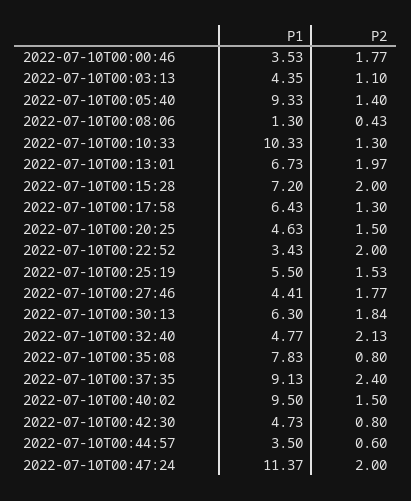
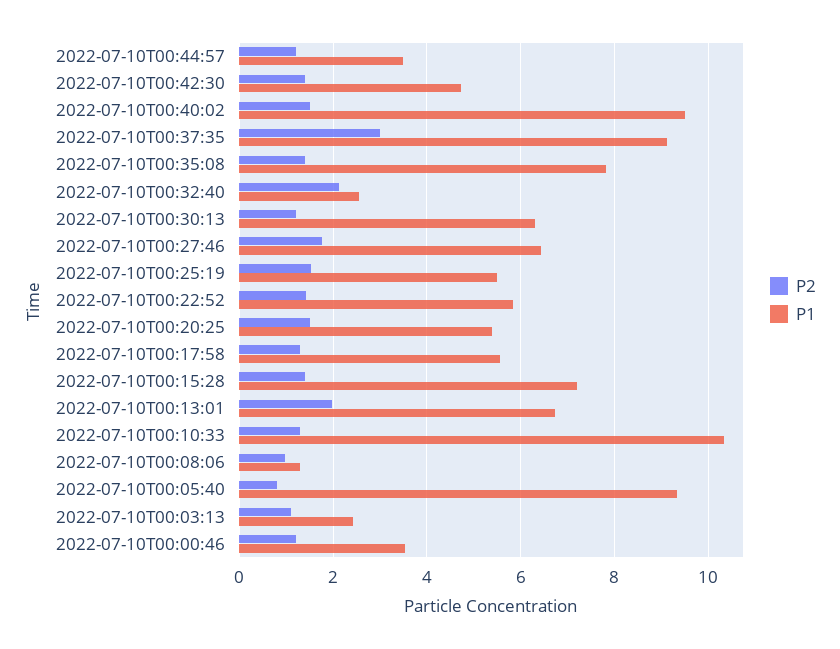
P2, 2022-07-10T00:00:46: 1.77 -> 1.2
P1, 2022-07-10T00:03:13: 4.35 -> 2.4
P2, 2022-07-10T00:05:40: 1.4 -> 0.8
P2, 2022-07-10T00:08:06: 0.43 -> 1
P2, 2022-07-10T00:15:28: 2 -> 1.4
P1, 2022-07-10T00:17:58: 6.43 -> 5.6
P1, 2022-07-10T00:20:25: 4.63 -> 5.4
P1, 2022-07-10T00:22:52: 3.43 -> 5.8
P2, 2022-07-10T00:22:52: 2 -> 1.4
P1, 2022-07-10T00:27:46: 4.41 -> 6.4
P2, 2022-07-10T00:30:13: 1.84 -> 1.2
P1, 2022-07-10T00:32:40: 4.77 -> 2.6
P2, 2022-07-10T00:35:08: 0.8 -> 1.4
P2, 2022-07-10T00:37:35: 2.4 -> 3
P2, 2022-07-10T00:42:30: 0.8 -> 1.4
P2, 2022-07-10T00:44:57: 0.6 -> 1.2
P1, 2022-07-10T00:47:24: 11.37 -> none
P2, 2022-07-10T00:47:24: 2 -> none

